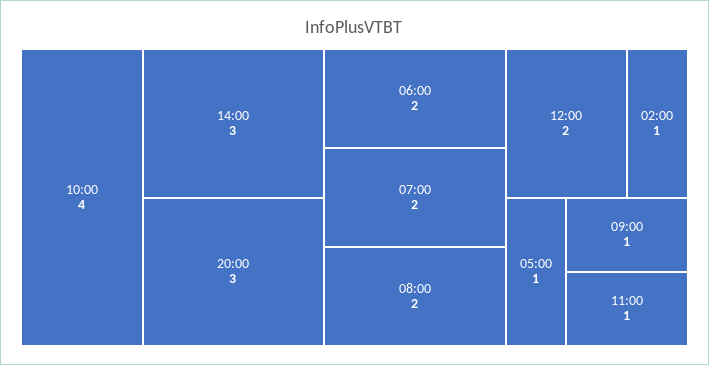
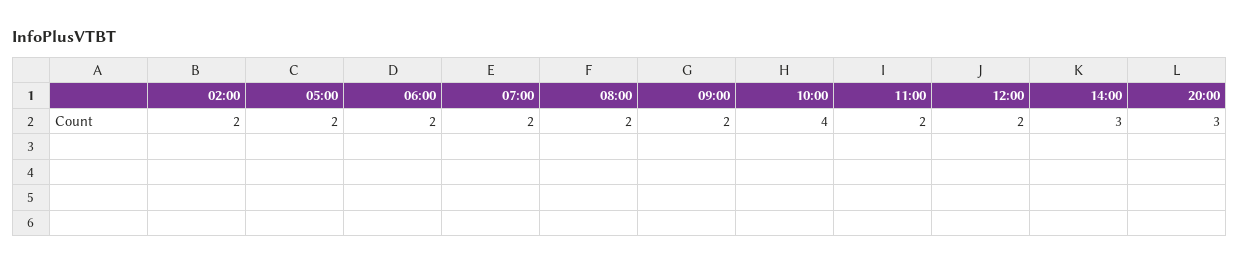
02:00: 1 -> 2
05:00: 1 -> 2
09:00: 1 -> 2
11:00: 1 -> 2

